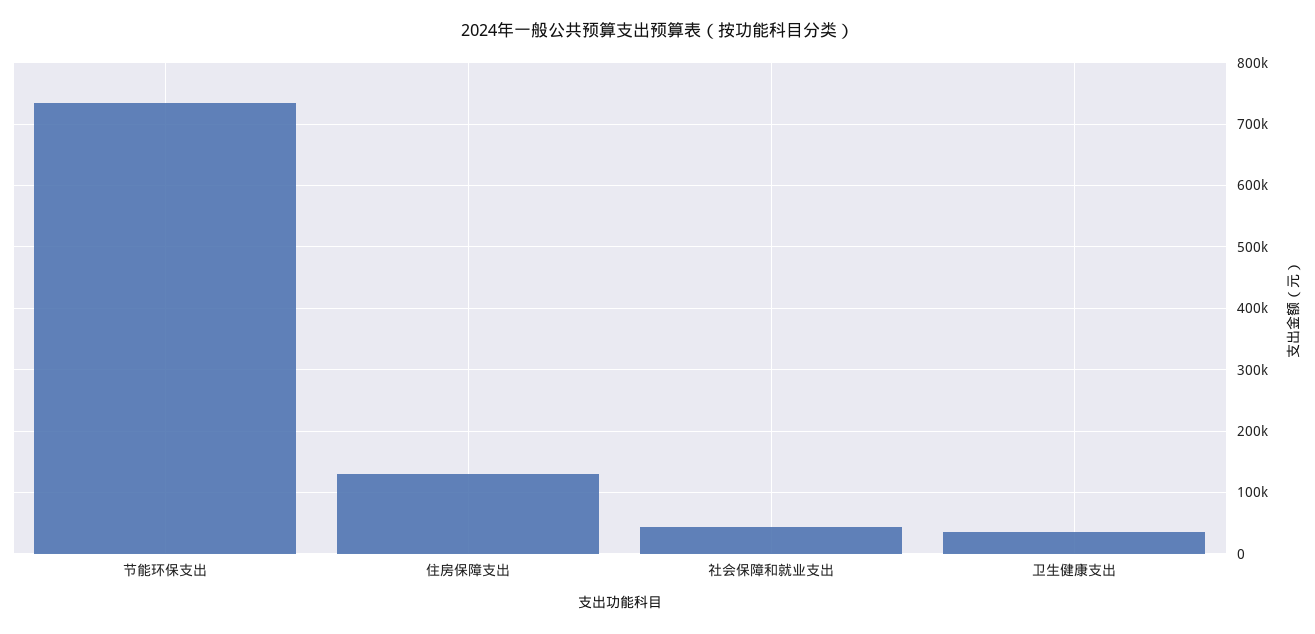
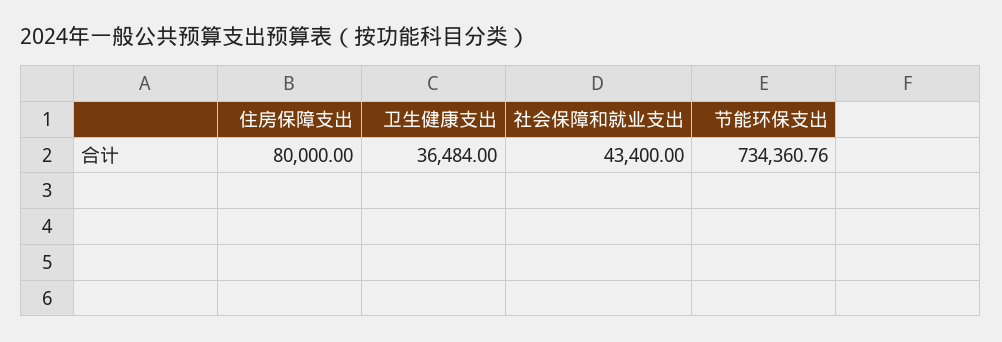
住房保障支出: 130000 -> 80000

